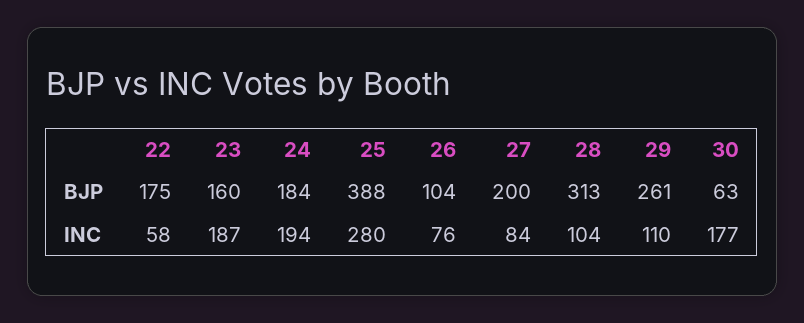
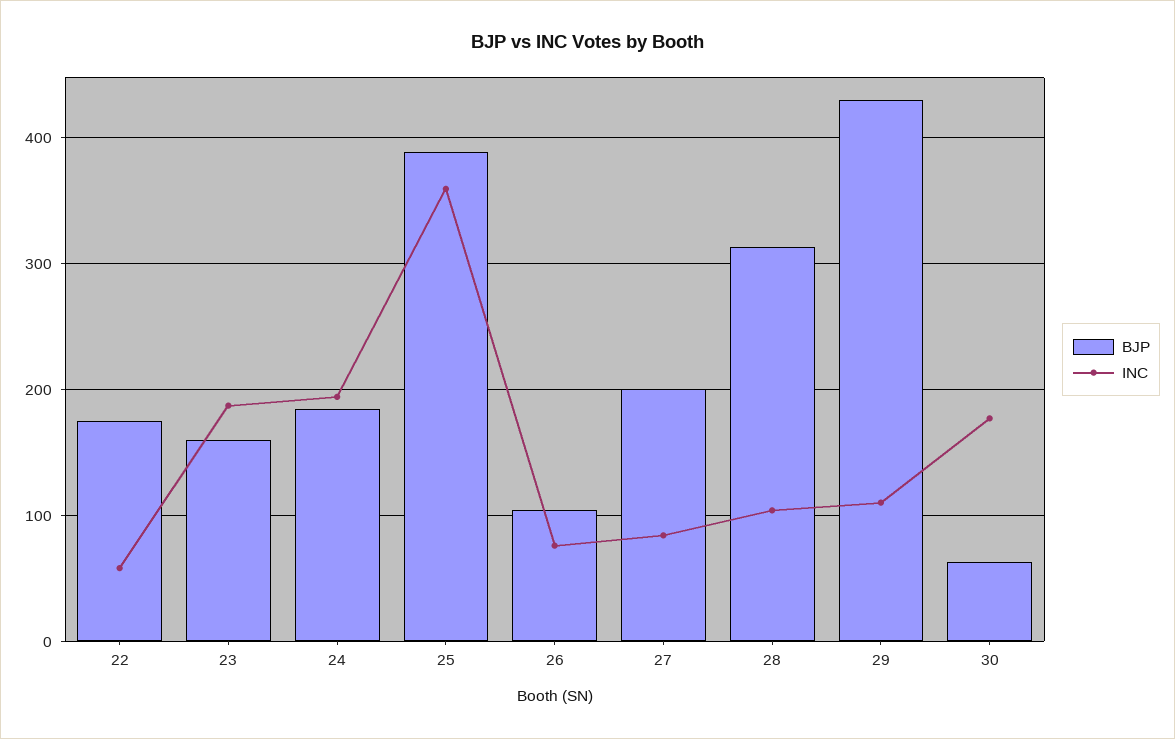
BJP, 29: 261 -> 430
INC, 25: 280 -> 360

